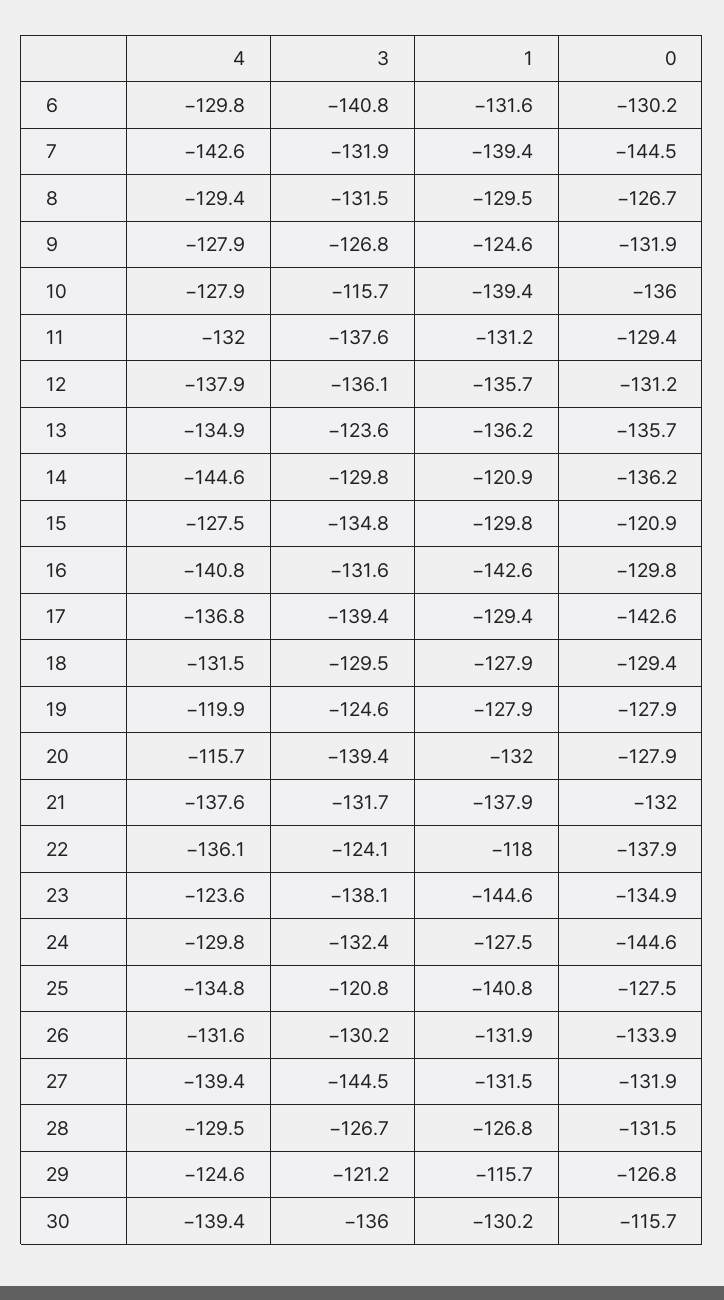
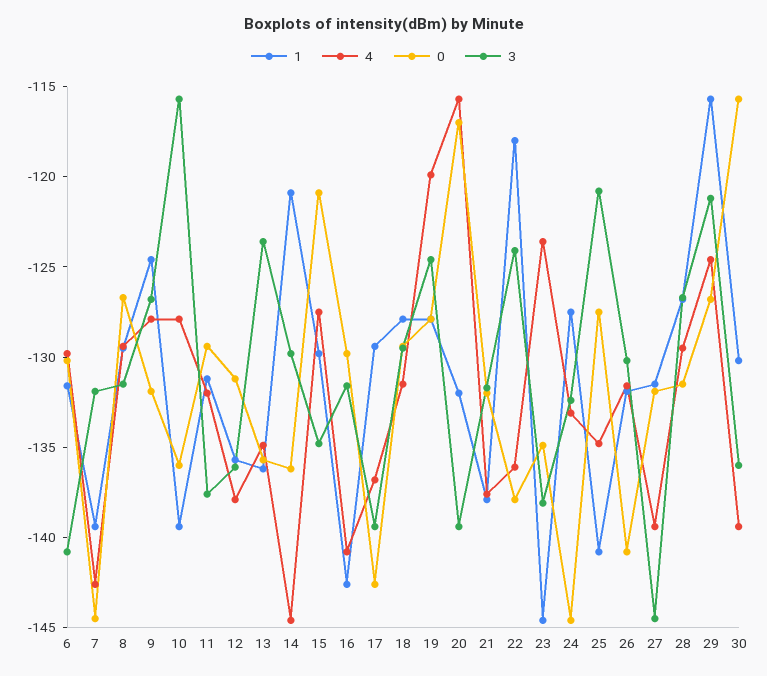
0, 20: -127.9 -> -117
4, 24: -129.8 -> -133
0, 26: -133.9 -> -141

